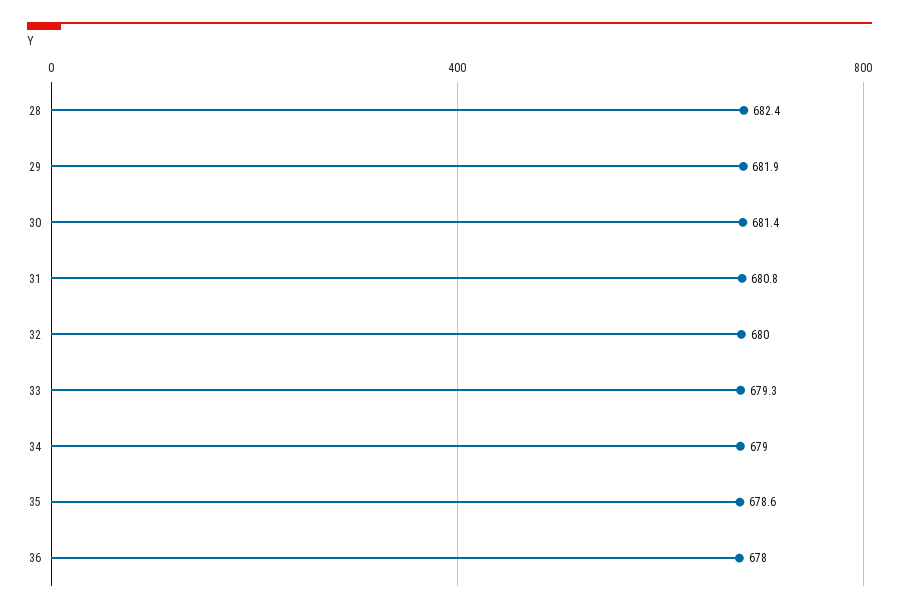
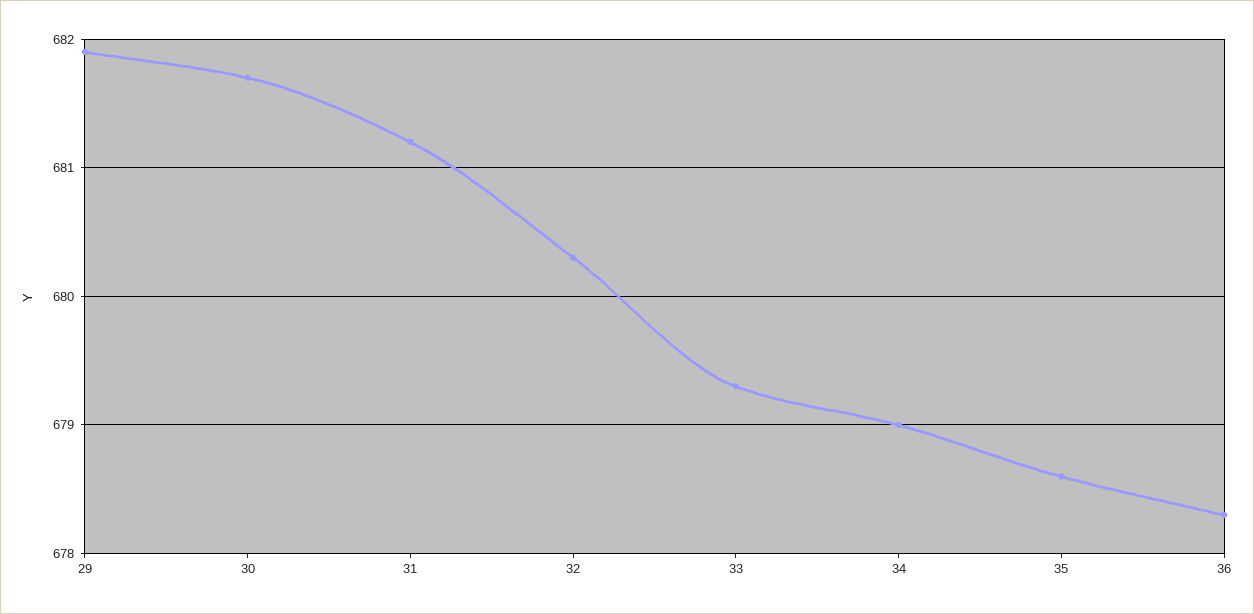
28: 682.4 -> none
30: 681.4 -> 681.7
31: 680.8 -> 681.2
32: 680 -> 680.3
36: 678 -> 678.3

